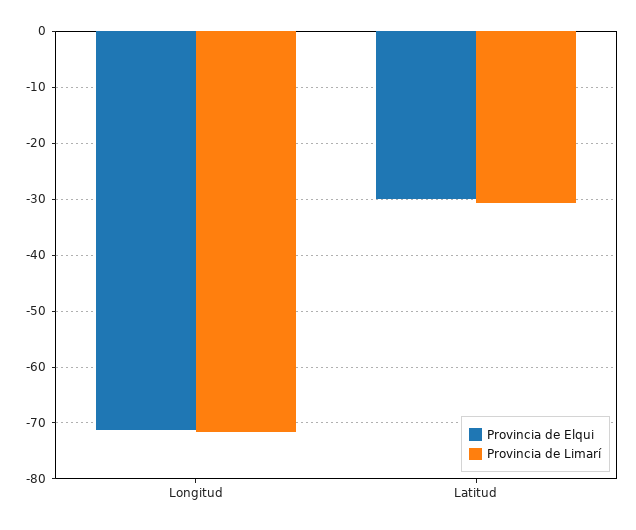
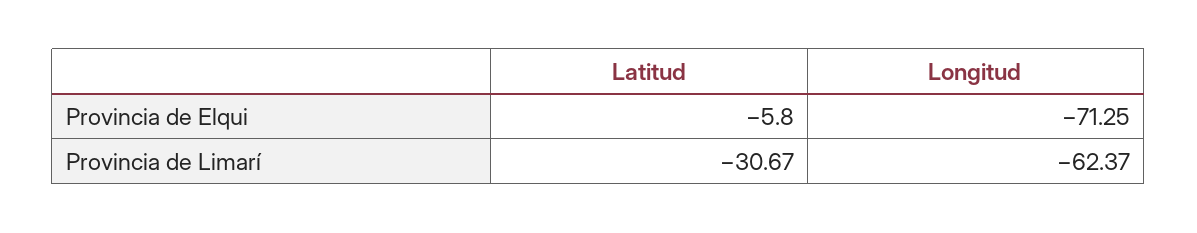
Provincia de Limarí, Longitud: -72 -> -62.37
Provincia de Elqui, Latitud: -30 -> -5.8

